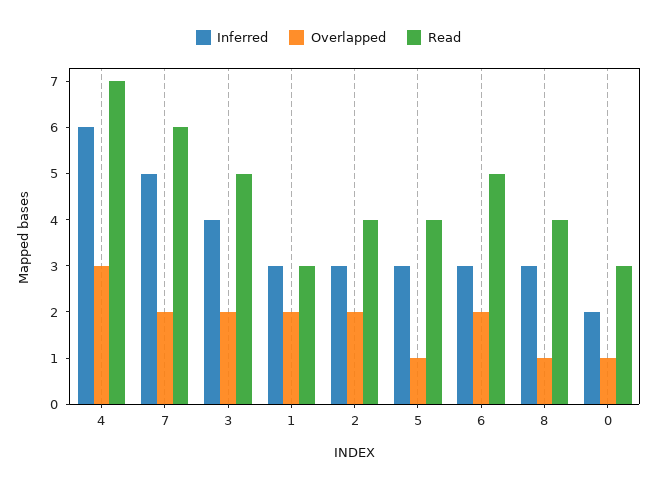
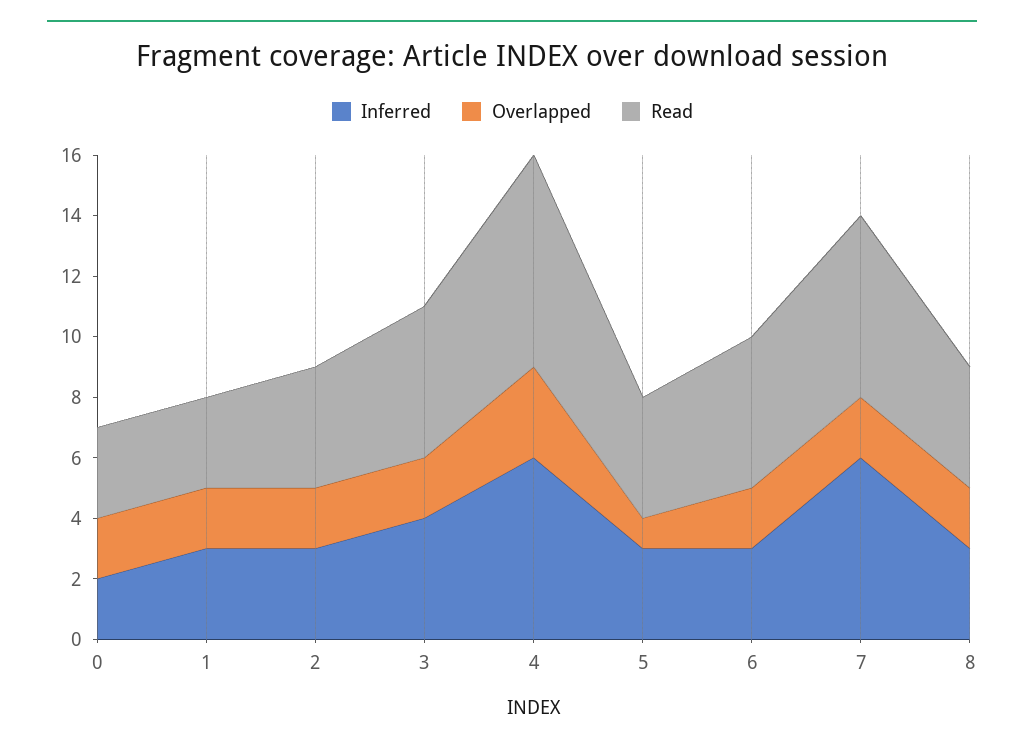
Inferred, 7: 5 -> 6
Overlapped, 8: 1 -> 2
Overlapped, 0: 1 -> 2

